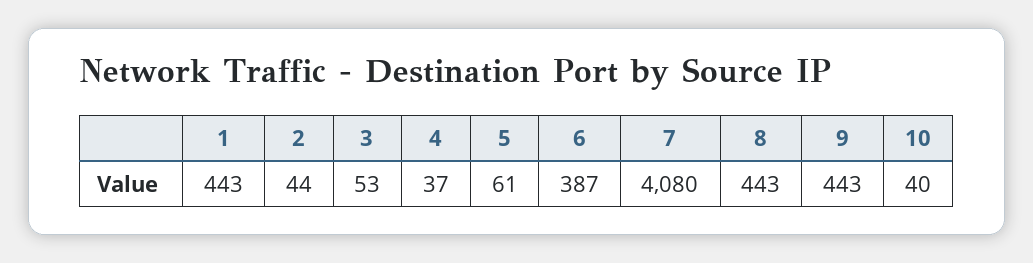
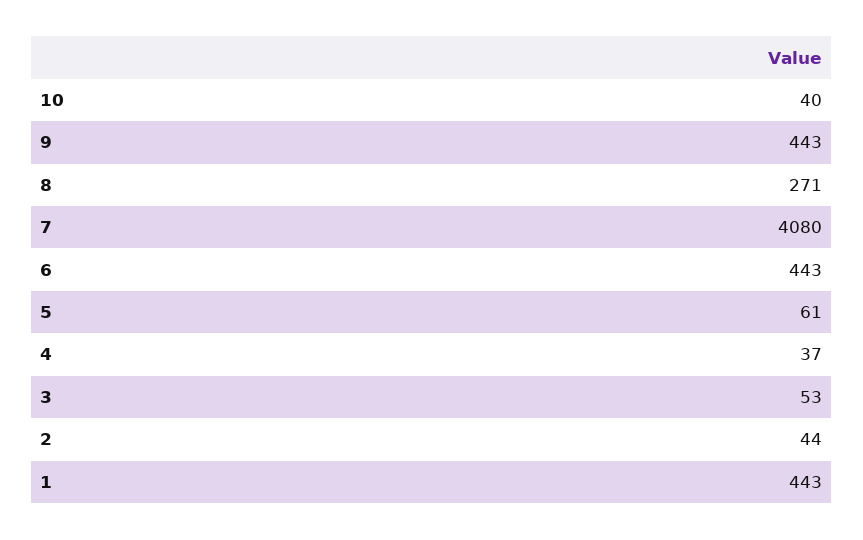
6: 387 -> 443
8: 443 -> 271

